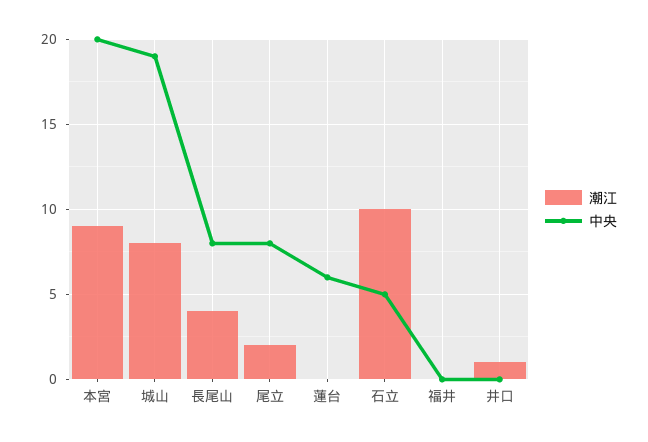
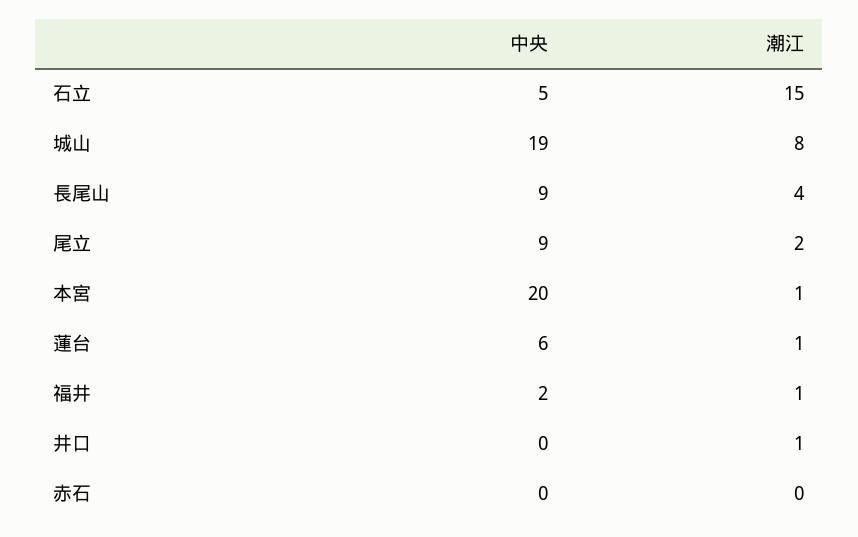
潮江, 本宮: 9 -> 1
中央, 長尾山: 8 -> 9
中央, 尾立: 8 -> 9
潮江, 蓮台: 0 -> 1
潮江, 石立: 10 -> 15
潮江, 福井: 0 -> 1
中央, 福井: 0 -> 2
中央, 赤石: none -> 0
潮江, 赤石: none -> 0

